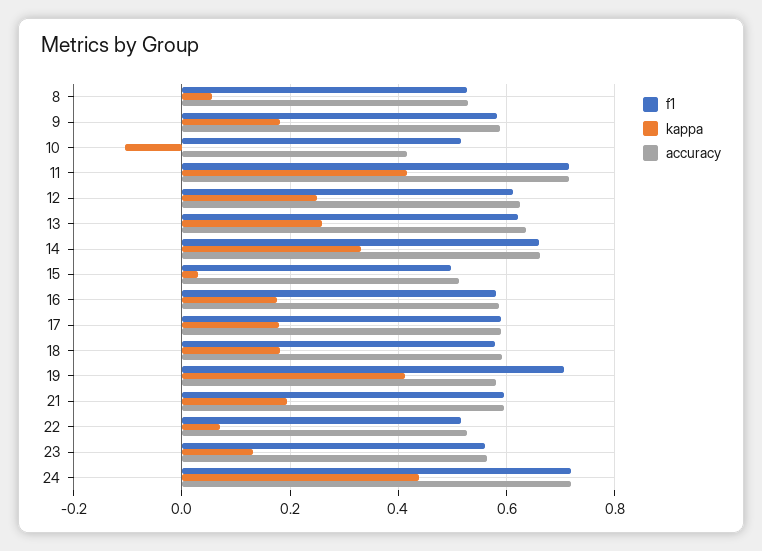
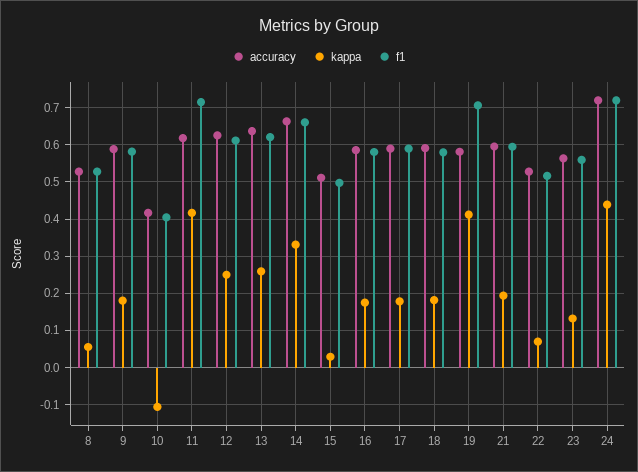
f1, 10: 0.52 -> 0.4
accuracy, 11: 0.72 -> 0.62

